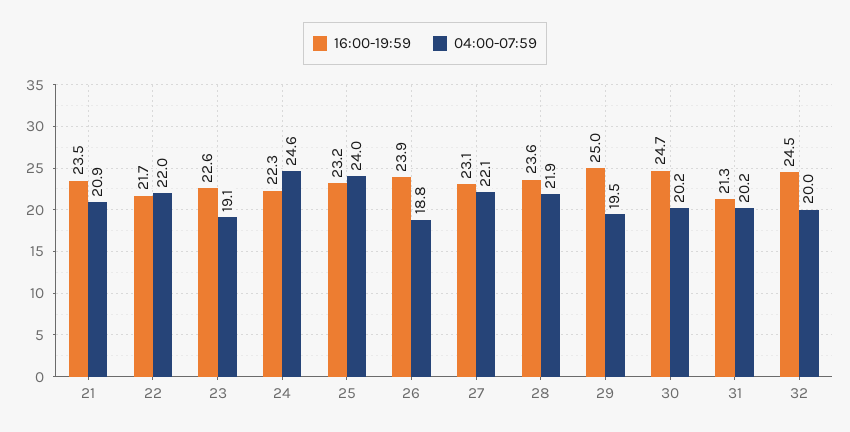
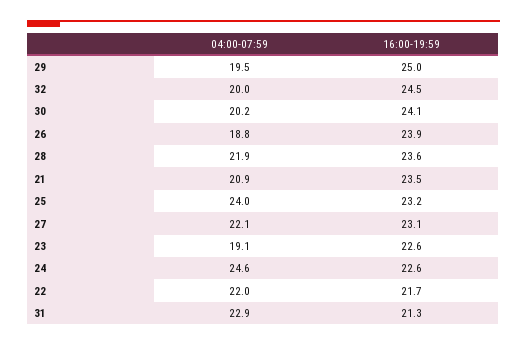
16:00-19:59, 24: 22.3 -> 22.6
16:00-19:59, 30: 24.7 -> 24.1
04:00-07:59, 31: 20.2 -> 22.9

